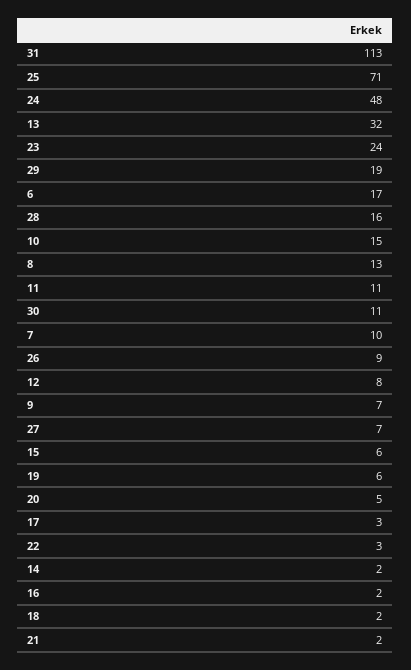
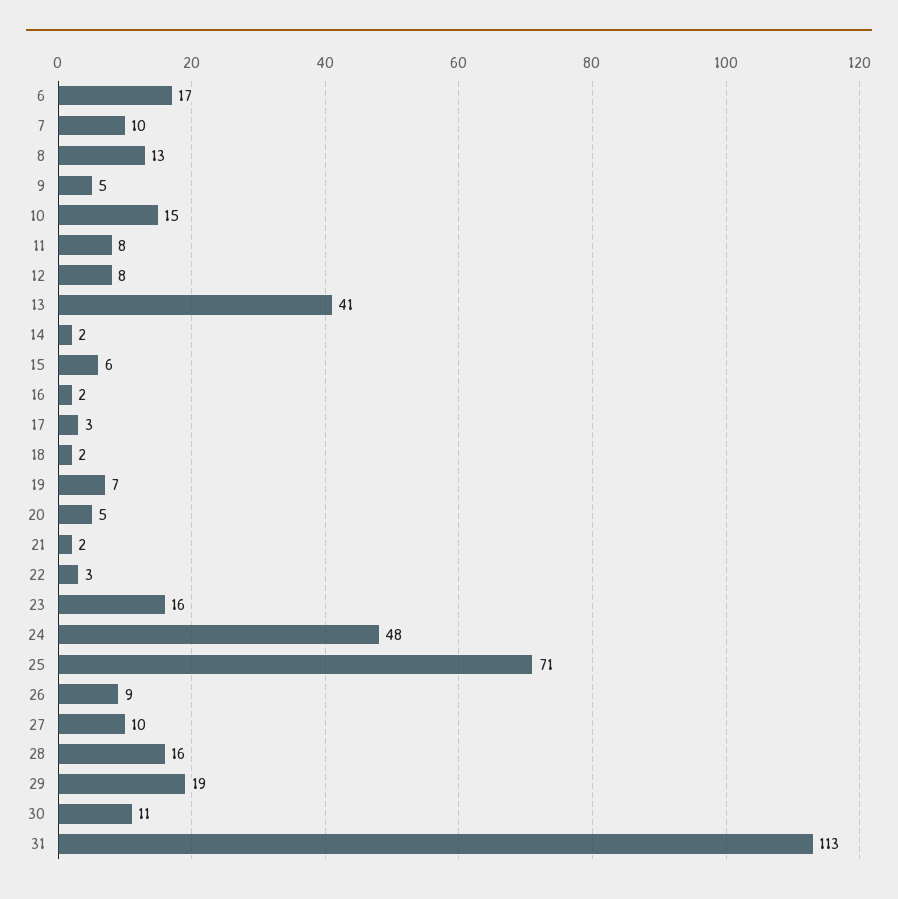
13: 32 -> 41
23: 24 -> 16
11: 11 -> 8
9: 7 -> 5
27: 7 -> 10
19: 6 -> 7

